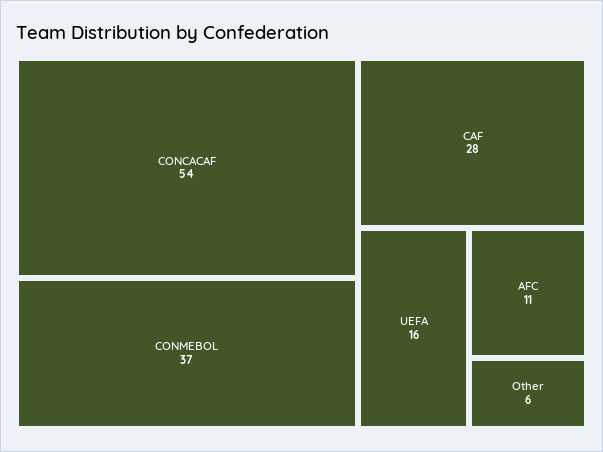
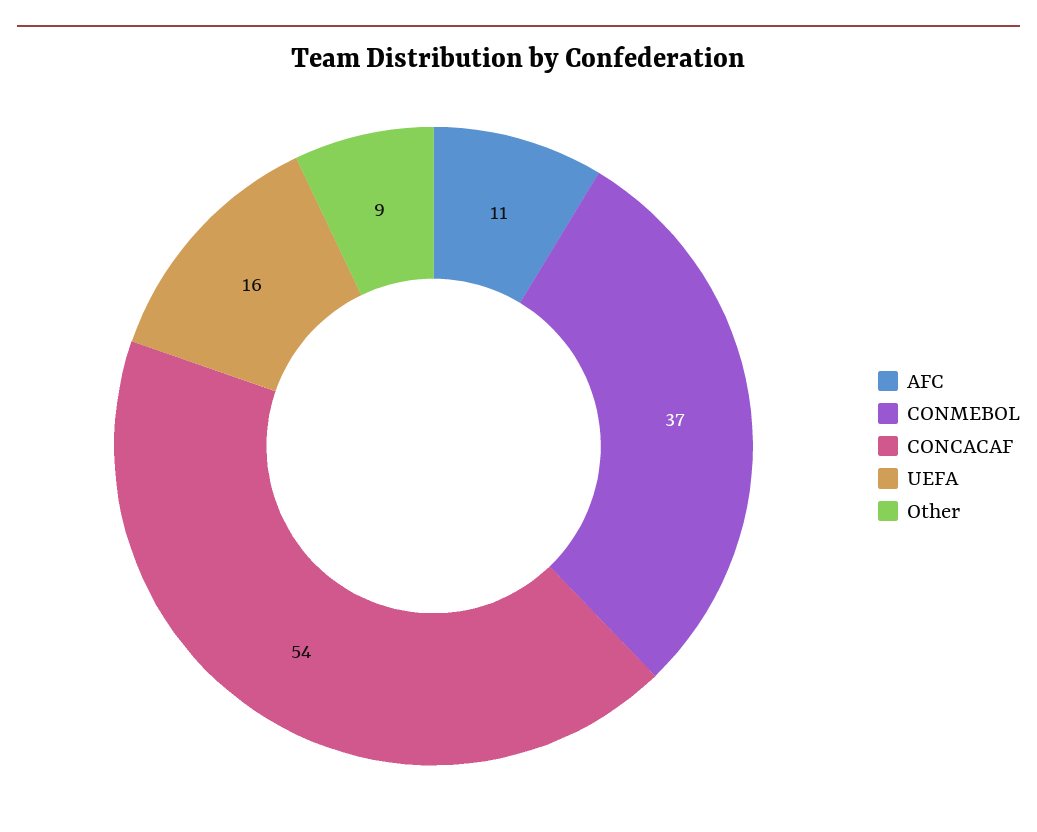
CAF: 28 -> none
Other: 6 -> 9

